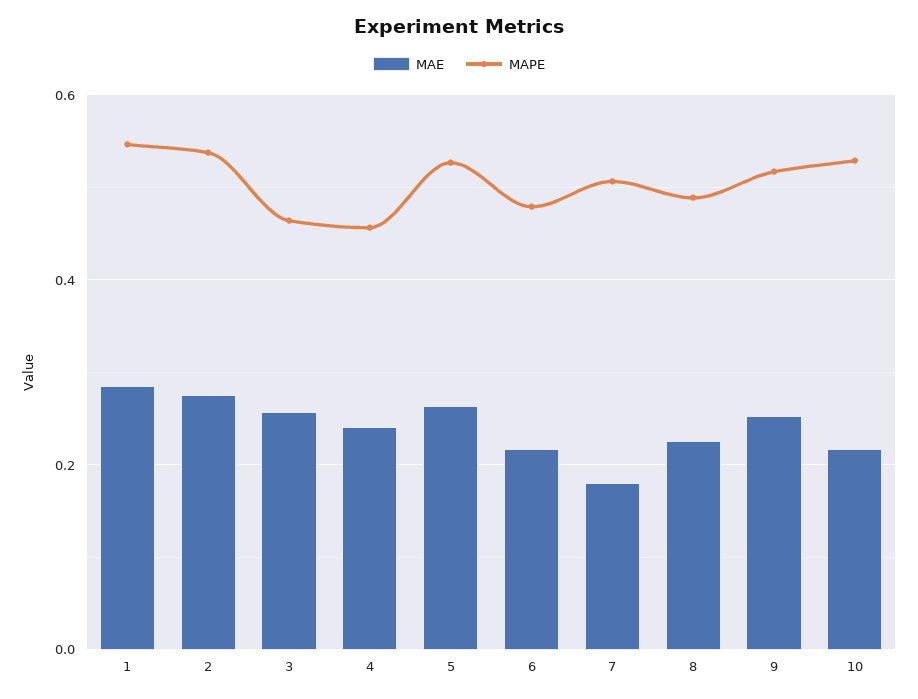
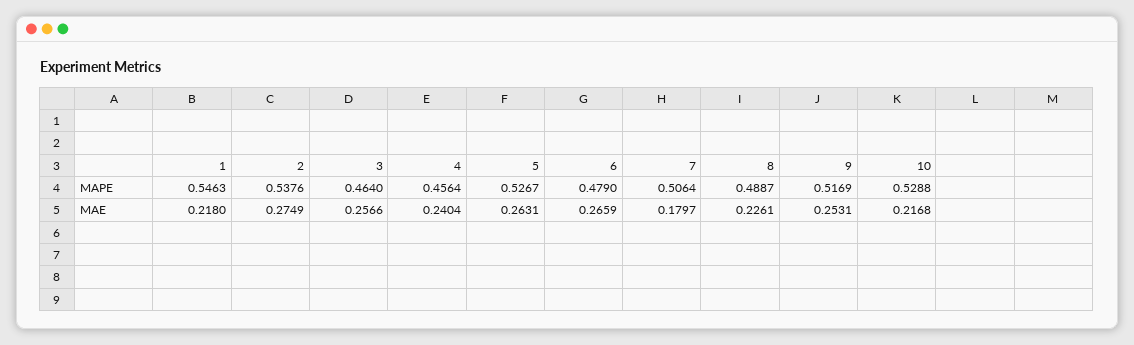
MAE, 1: 0.28 -> 0.218
MAE, 6: 0.22 -> 0.2659

